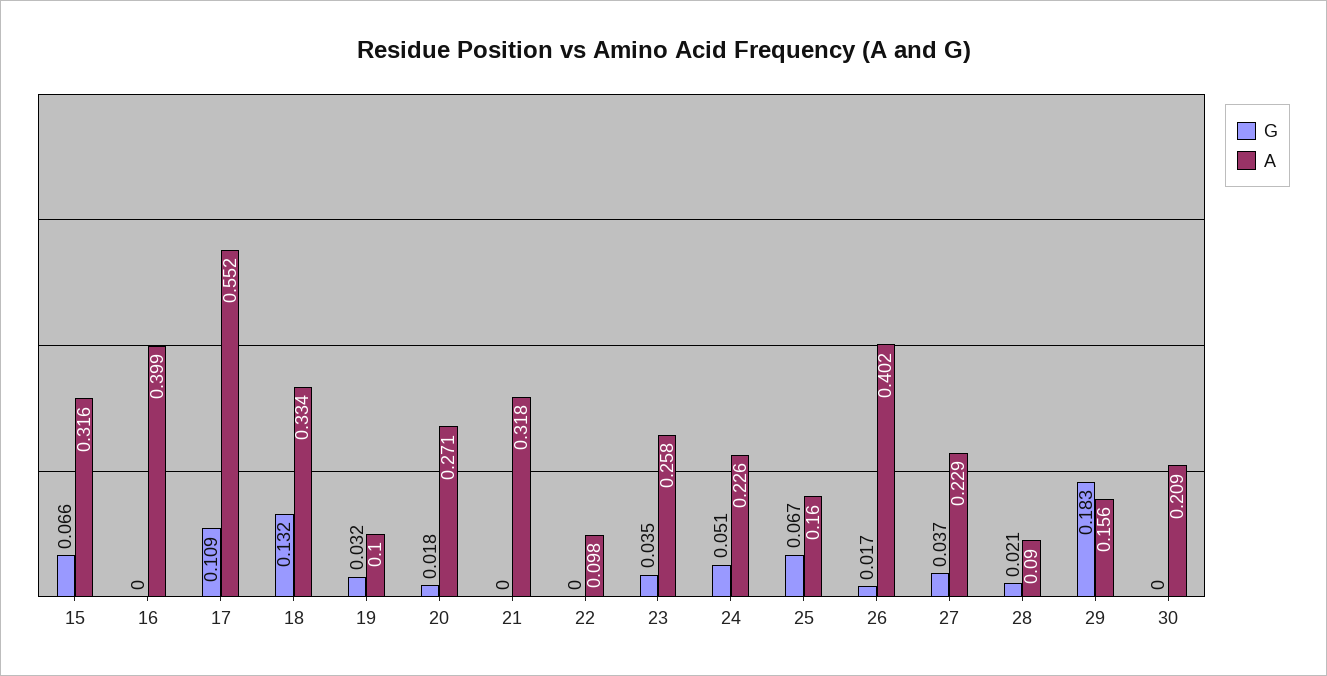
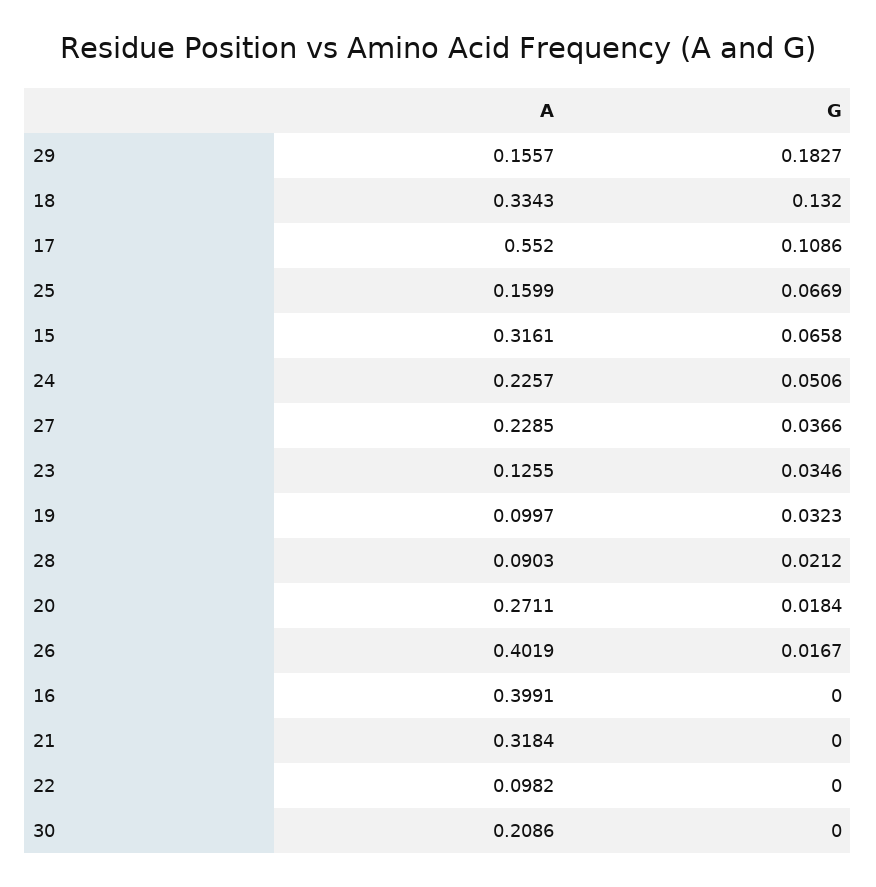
A, 23: 0.258 -> 0.1255

